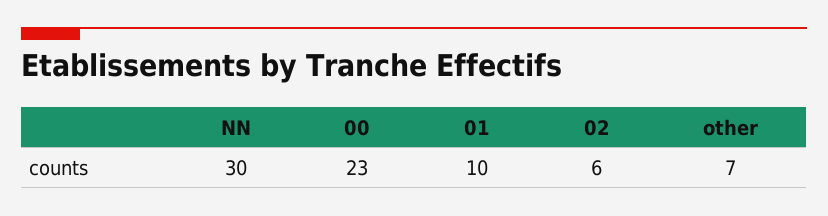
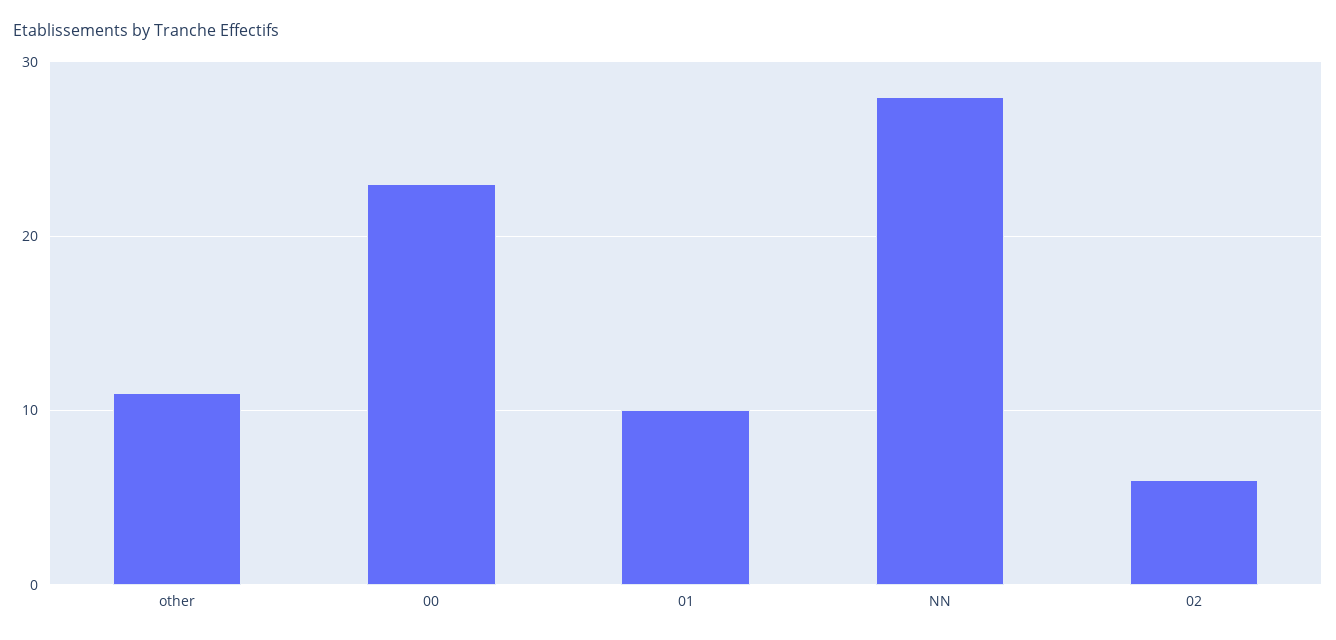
NN: 30 -> 28
other: 7 -> 11

